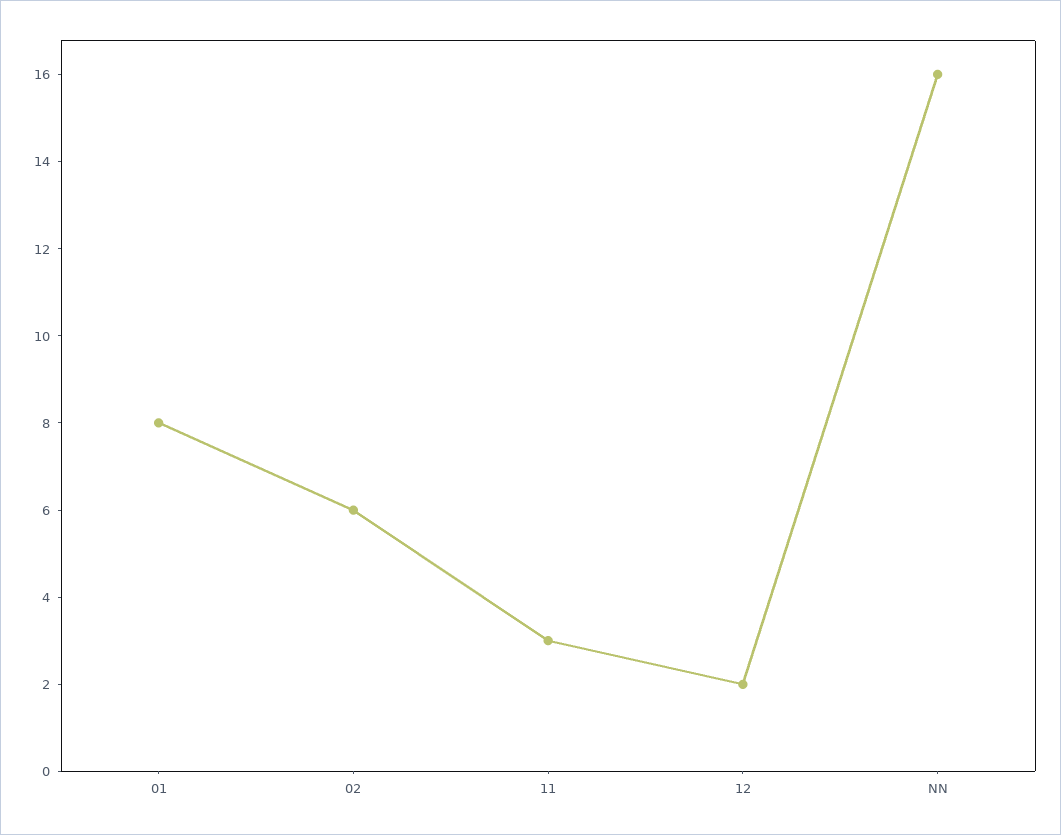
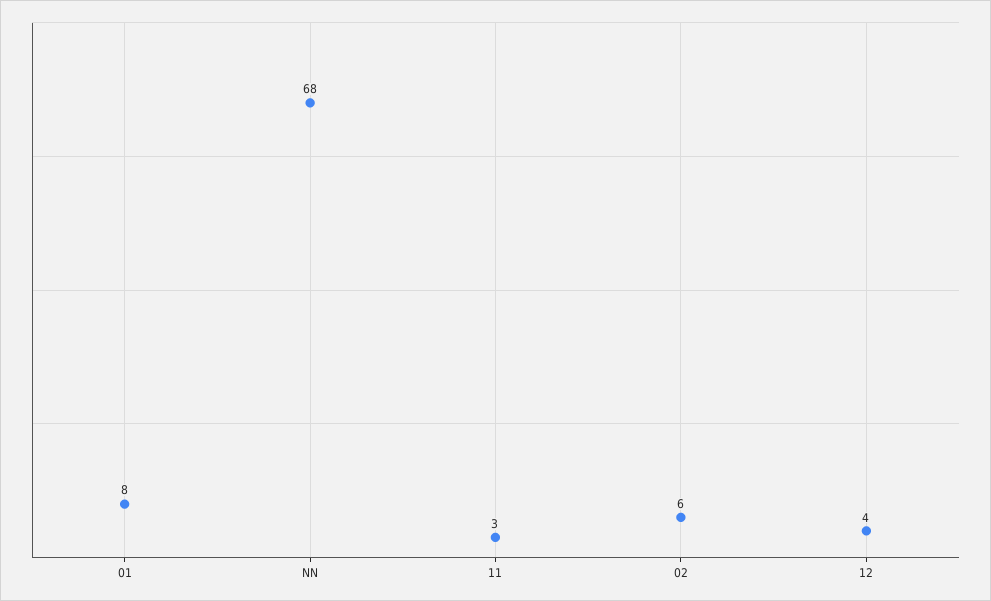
12: 2 -> 4
NN: 16 -> 68

